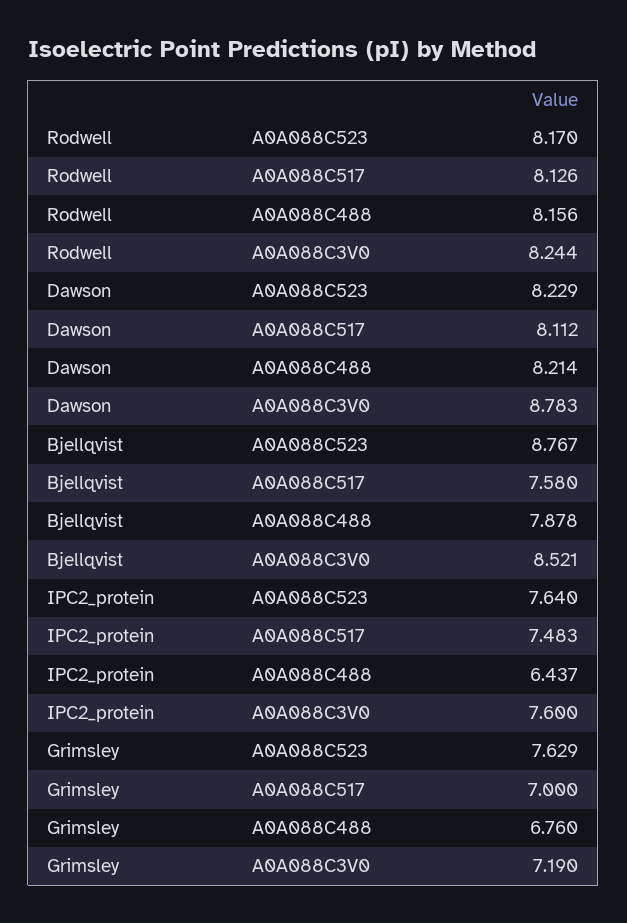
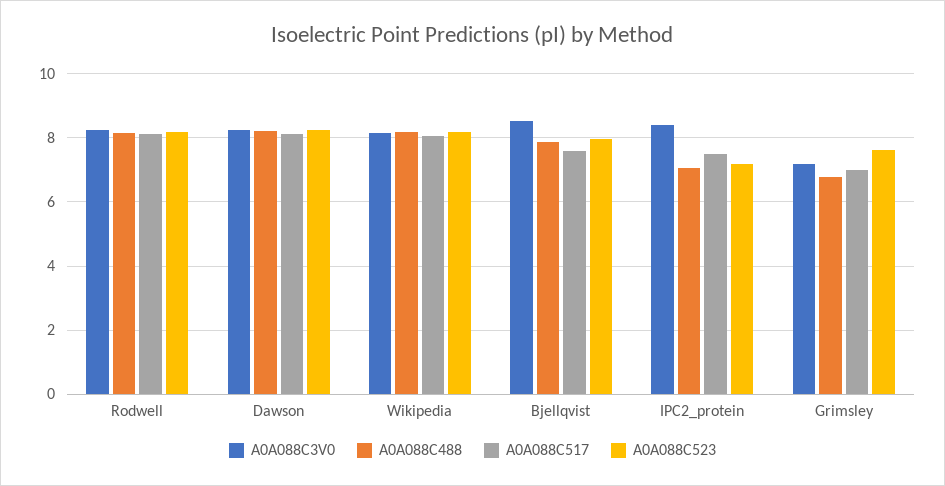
A0A088C3V0, Dawson: 8.783 -> 8.2
A0A088C523, Bjellqvist: 8.767 -> 8
A0A088C523, IPC2_protein: 7.64 -> 7.2
A0A088C488, IPC2_protein: 6.437 -> 7
A0A088C3V0, IPC2_protein: 7.6 -> 8.4
A0A088C3V0, Wikipedia: none -> 8.2
A0A088C488, Wikipedia: none -> 8.2
A0A088C517, Wikipedia: none -> 8
A0A088C523, Wikipedia: none -> 8.2

